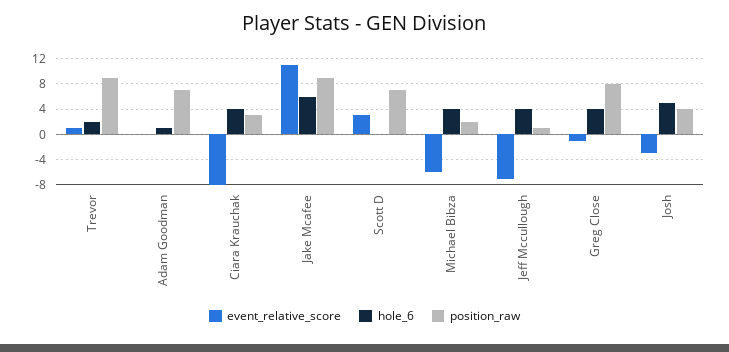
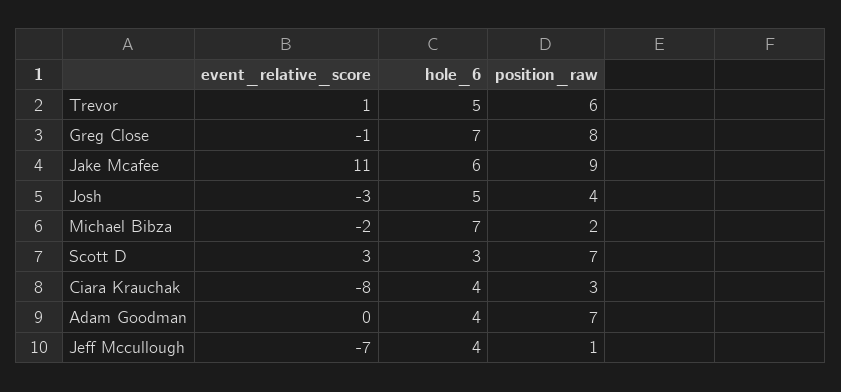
hole_6, Trevor: 2 -> 5
position_raw, Trevor: 9 -> 6
hole_6, Adam Goodman: 1 -> 4
hole_6, Scott D: 0 -> 3
event_relative_score, Michael Bibza: -6 -> -2
hole_6, Michael Bibza: 4 -> 7
hole_6, Greg Close: 4 -> 7

